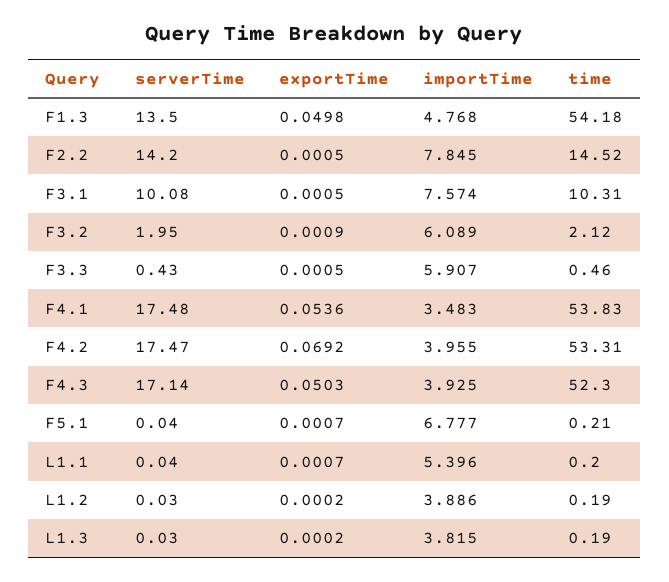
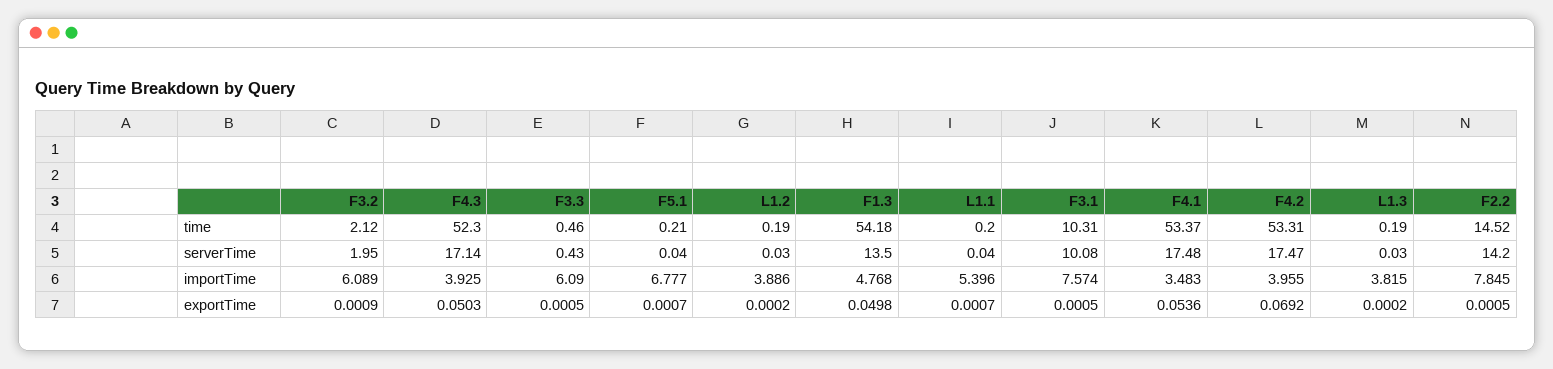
importTime, F3.3: 5.907 -> 6.09
time, F4.1: 53.83 -> 53.37

